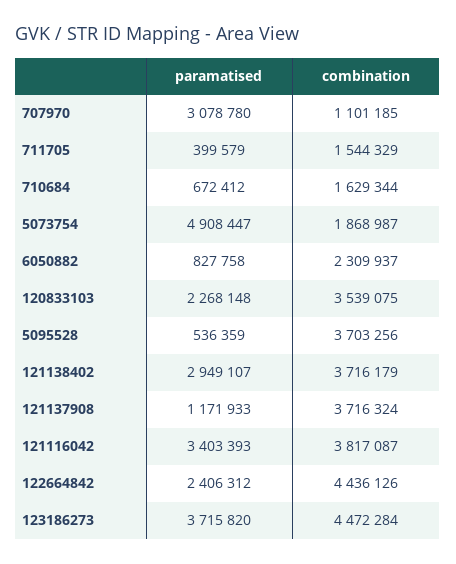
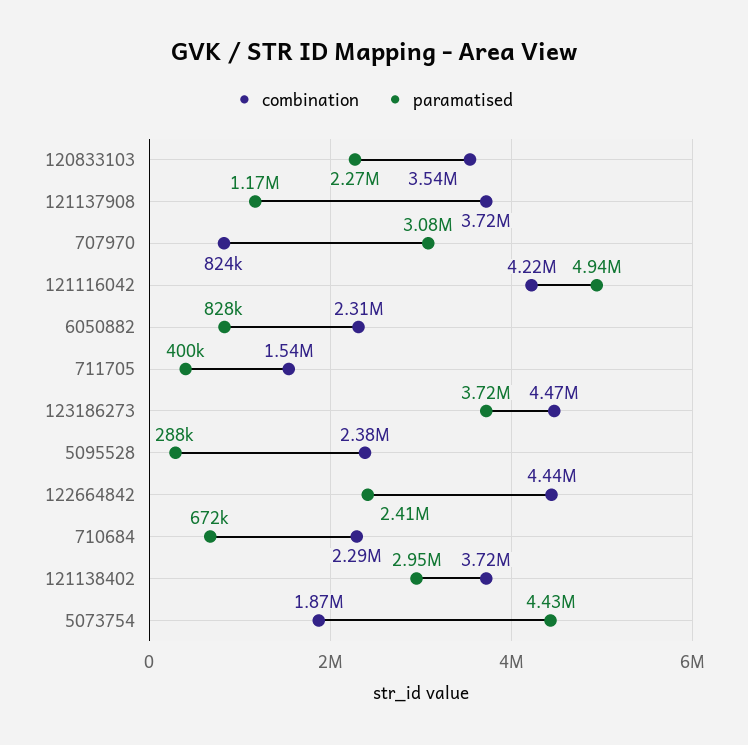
combination, 707970: 1101185 -> 824000
combination, 710684: 1629344 -> 2290000
paramatised, 5073754: 4908447 -> 4430000
paramatised, 5095528: 536359 -> 288000
combination, 5095528: 3703256 -> 2380000
paramatised, 121116042: 3403393 -> 4940000
combination, 121116042: 3817087 -> 4220000

